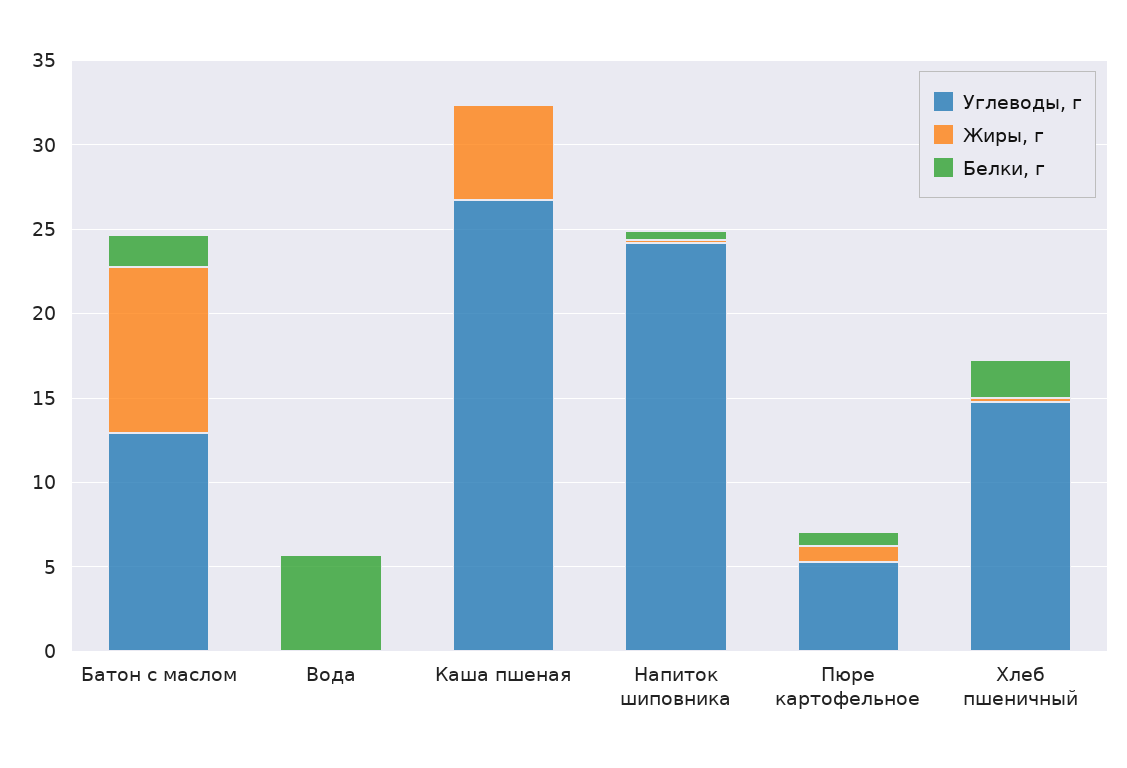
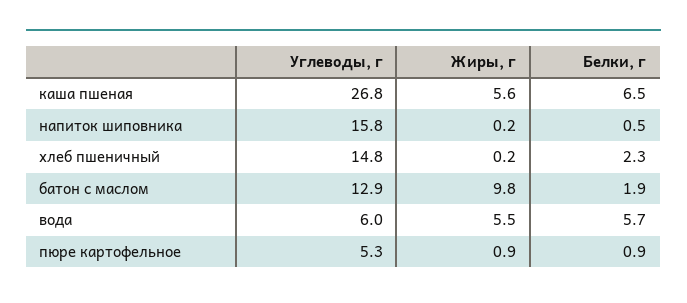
Углеводы, г, Вода: 0 -> 6
Жиры, г, Вода: 0 -> 5.5
Белки, г, Каша пшеная: 0 -> 6.5
Углеводы, г, Напиток шиповника: 24 -> 15.8

